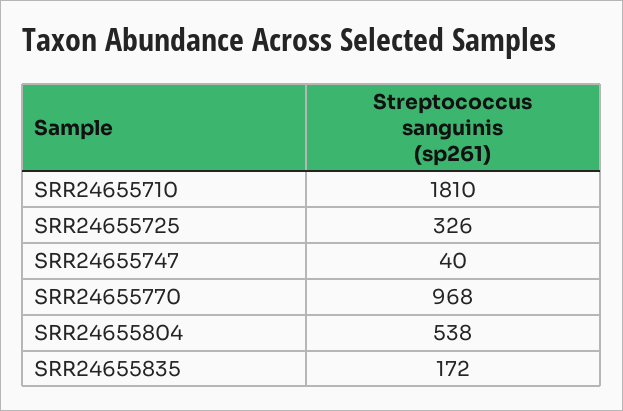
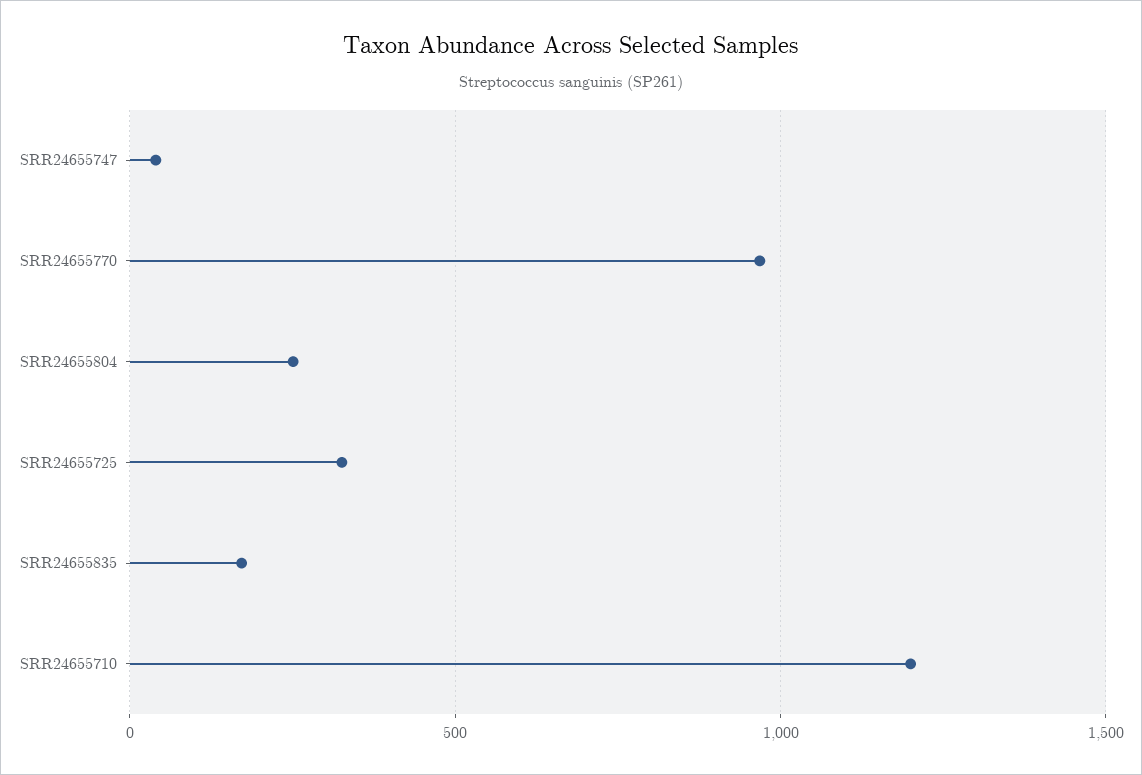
SRR24655710: 1810 -> 1200
SRR24655804: 538 -> 250

